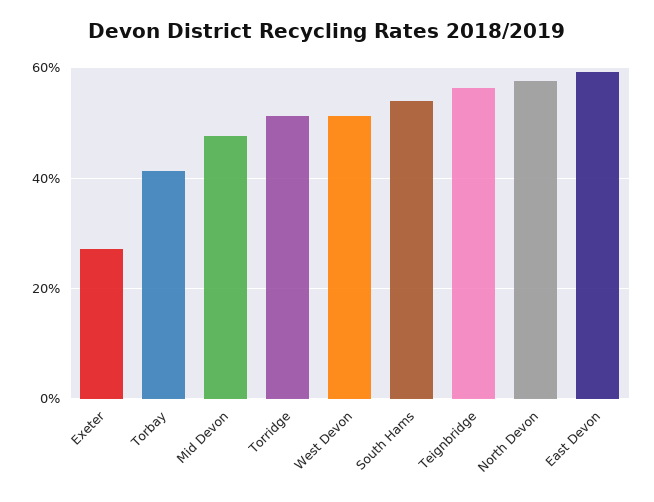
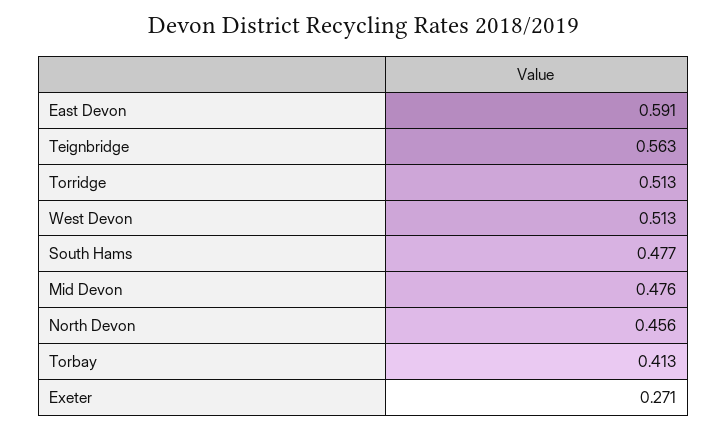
South Hams: 0.54 -> 0.477
North Devon: 0.58 -> 0.456

